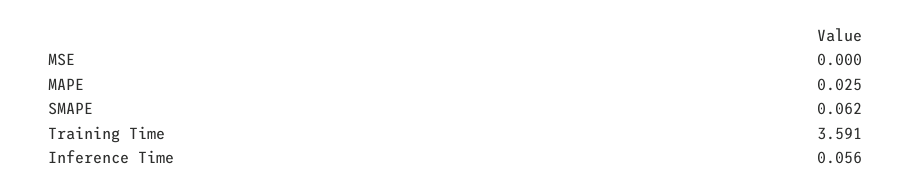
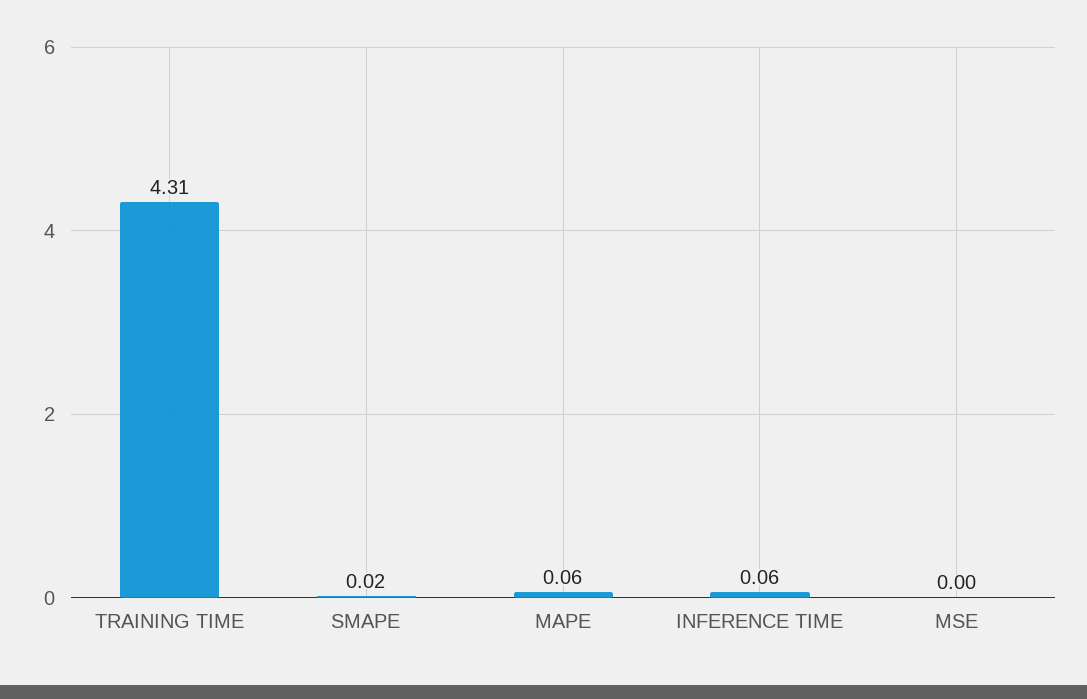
MAPE: 0.025 -> 0.06
SMAPE: 0.062 -> 0.02
Training Time: 3.591 -> 4.31

